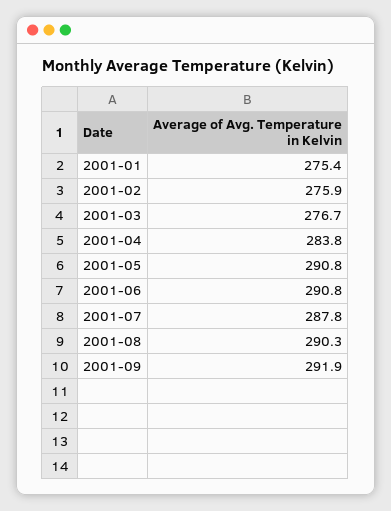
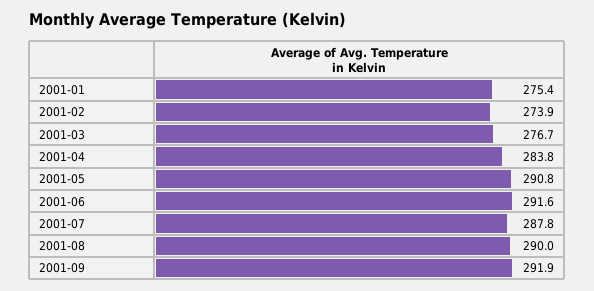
2001-02: 275.9 -> 273.9
2001-06: 290.8 -> 291.6
2001-08: 290.3 -> 290

